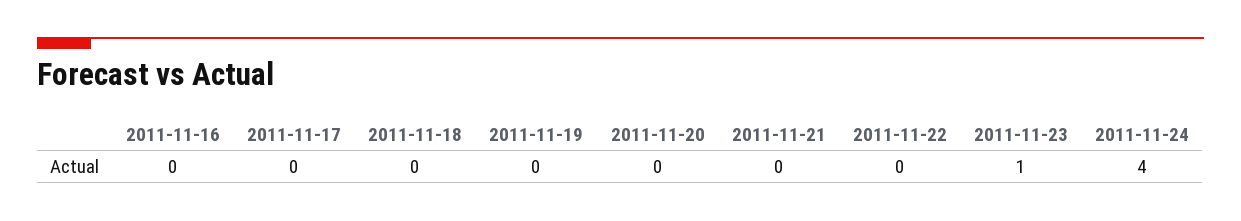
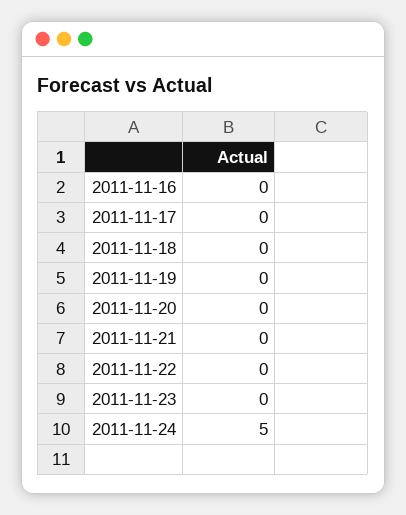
2011-11-23: 1 -> 0
2011-11-24: 4 -> 5

